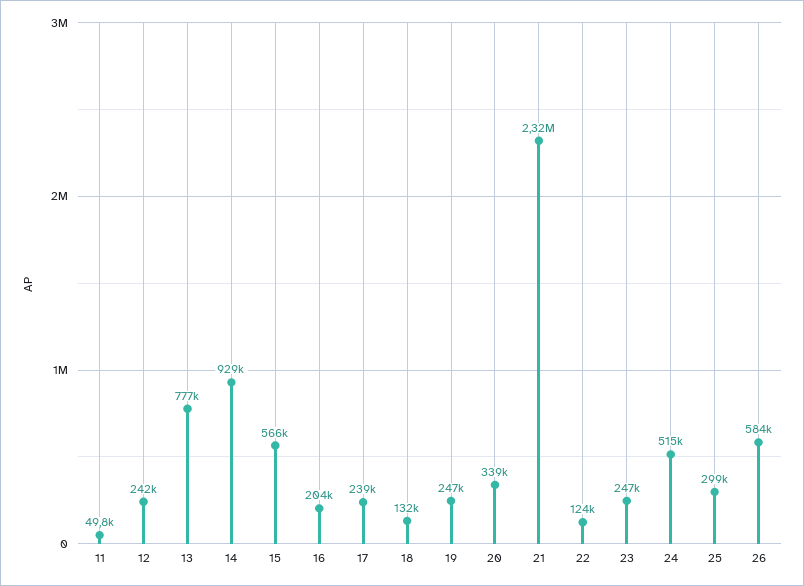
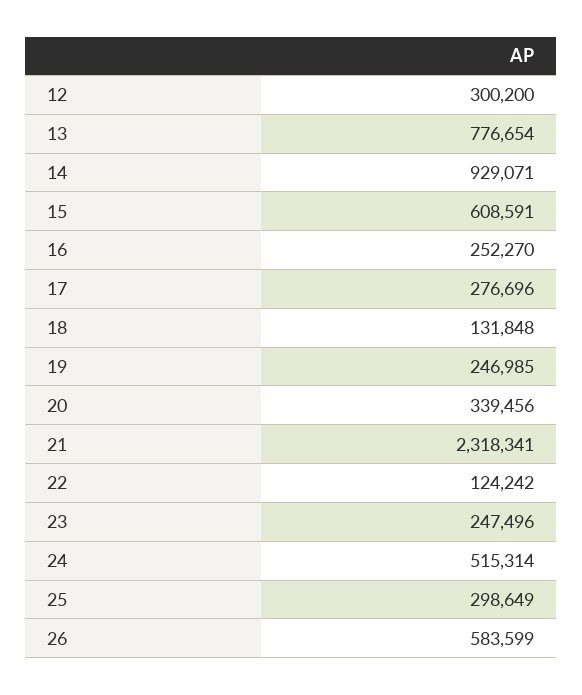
11: 49800 -> none
12: 242000 -> 300200
15: 566000 -> 608591
16: 204000 -> 252270
17: 239000 -> 276696

